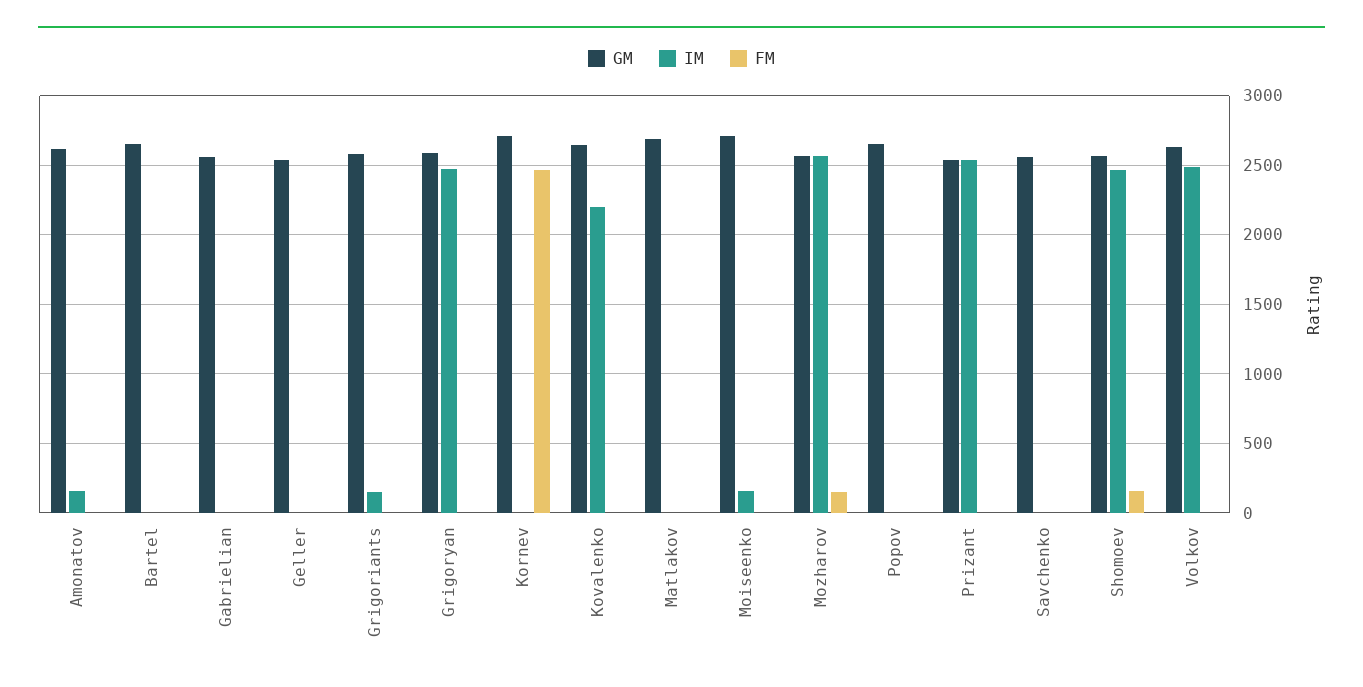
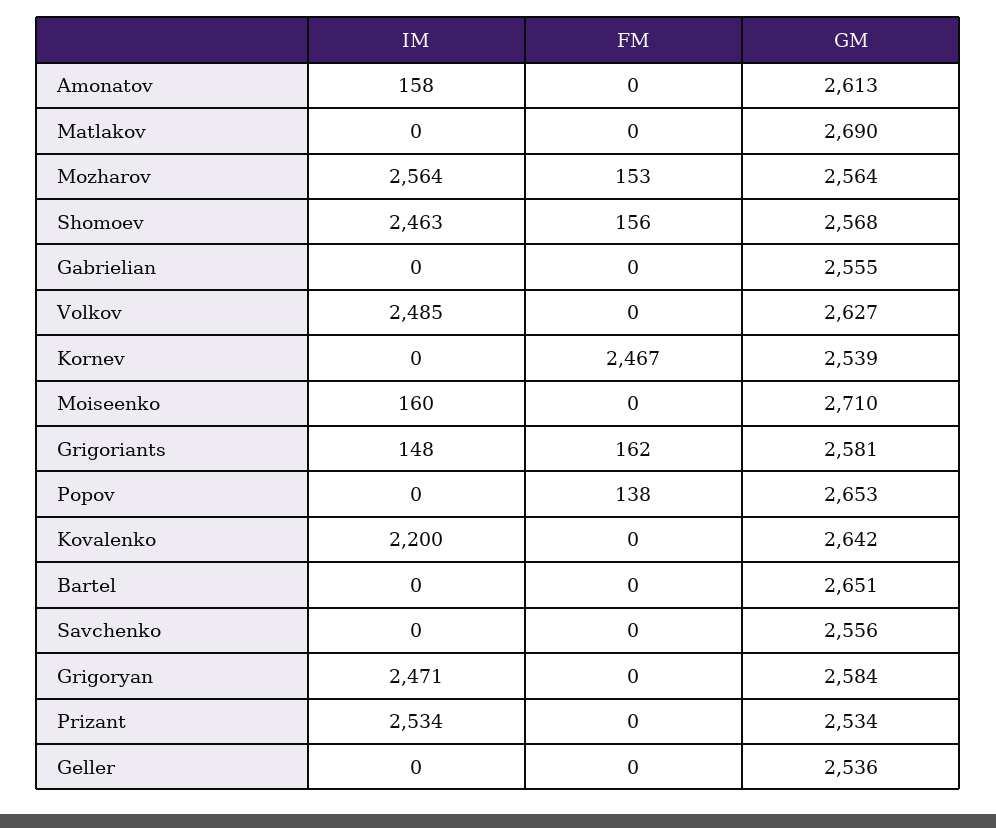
FM, Grigoriants: 0 -> 162
GM, Kornev: 2700 -> 2539
FM, Popov: 0 -> 138

